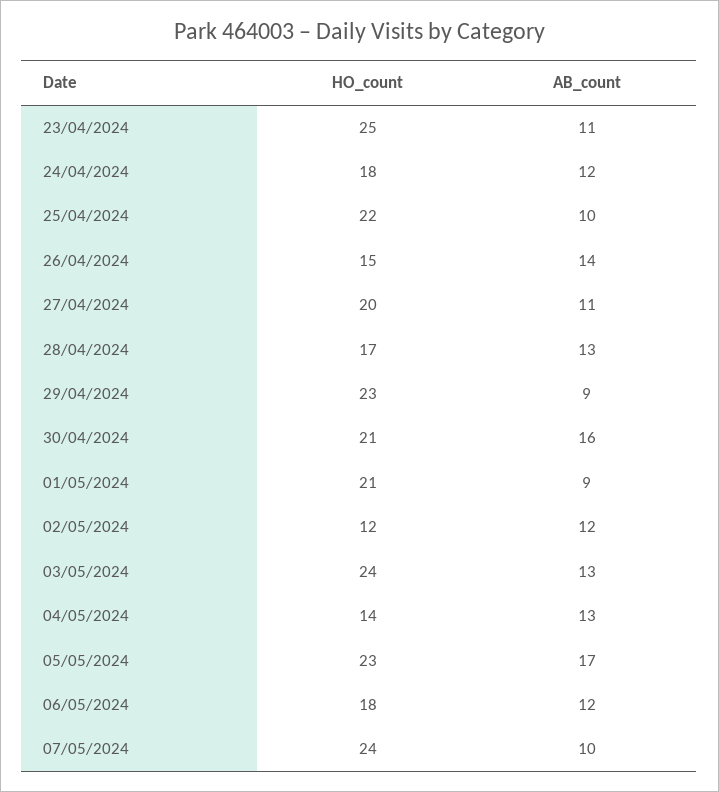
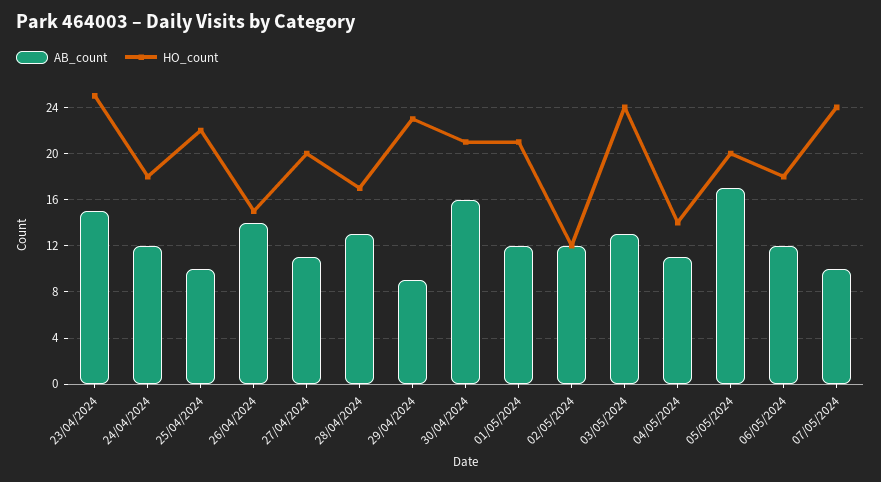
AB_count, 23/04/2024: 11 -> 15
AB_count, 01/05/2024: 9 -> 12
AB_count, 04/05/2024: 13 -> 11
HO_count, 05/05/2024: 23 -> 20

